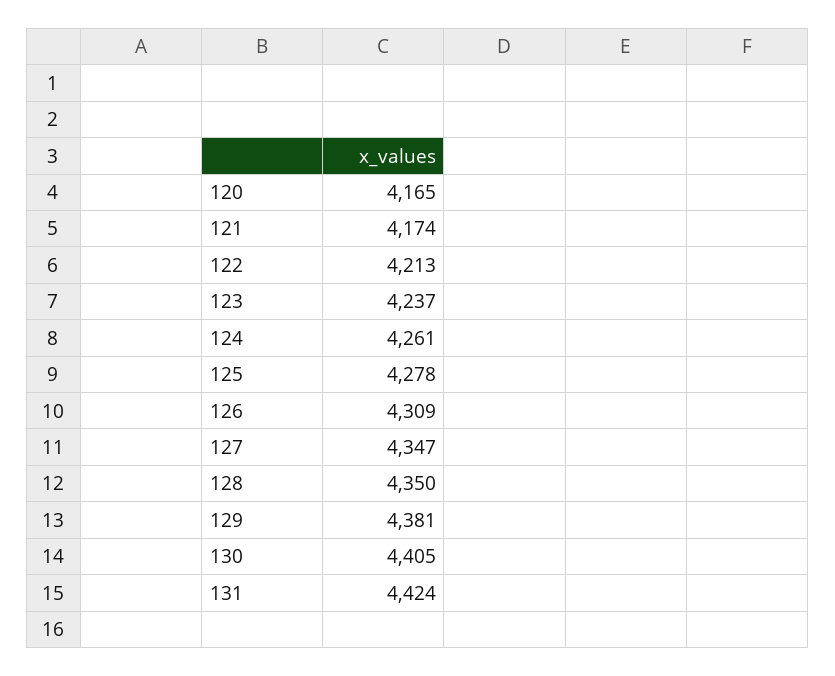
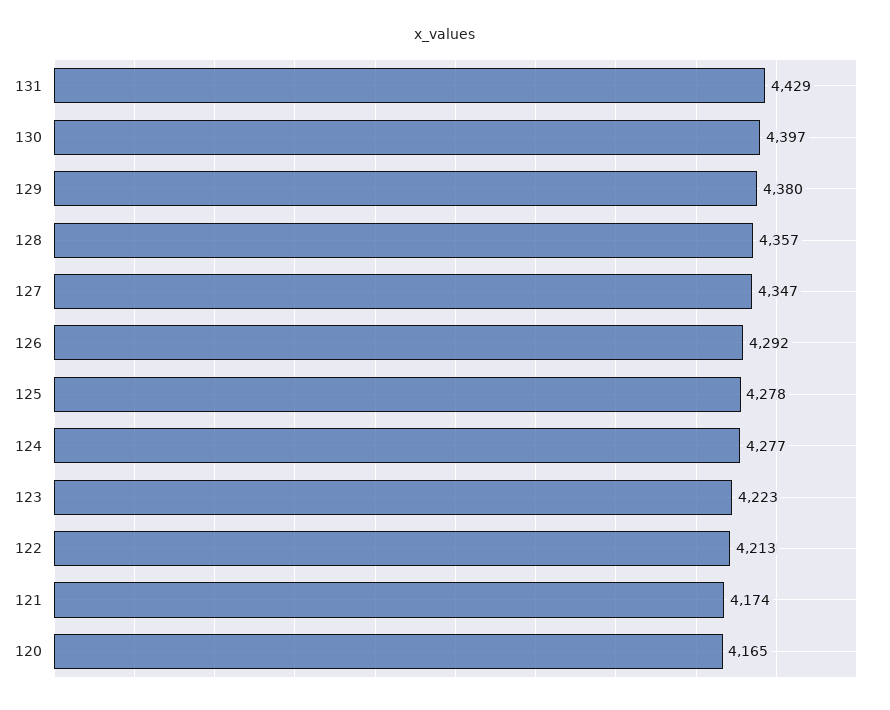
123: 4237 -> 4223
124: 4261 -> 4277
126: 4309 -> 4292
128: 4350 -> 4357
129: 4381 -> 4380
130: 4405 -> 4397
131: 4424 -> 4429

